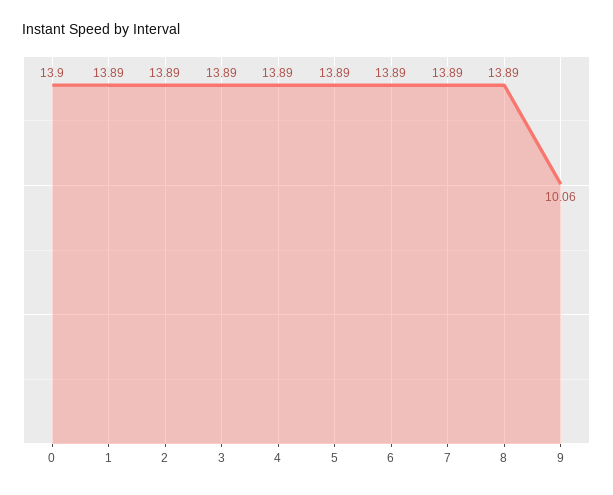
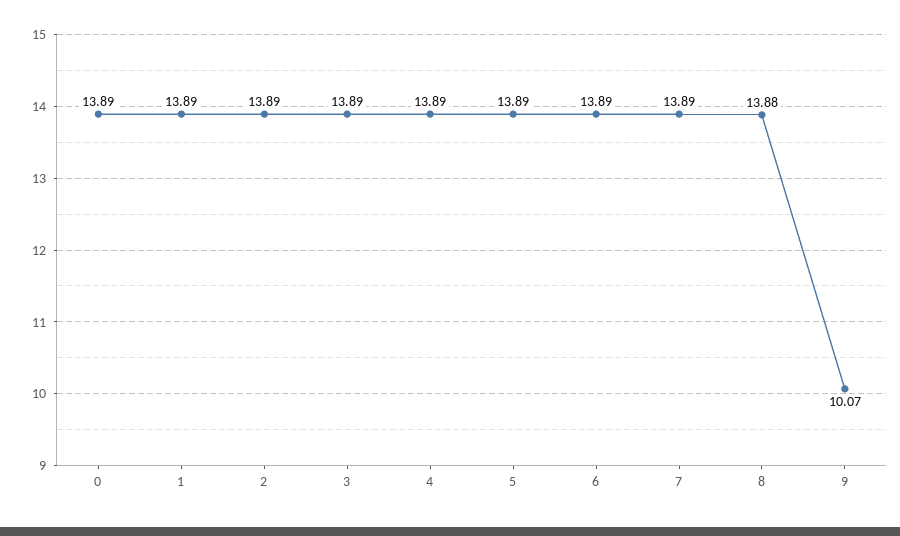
0: 13.9 -> 13.89
8: 13.89 -> 13.88
9: 10.06 -> 10.07

